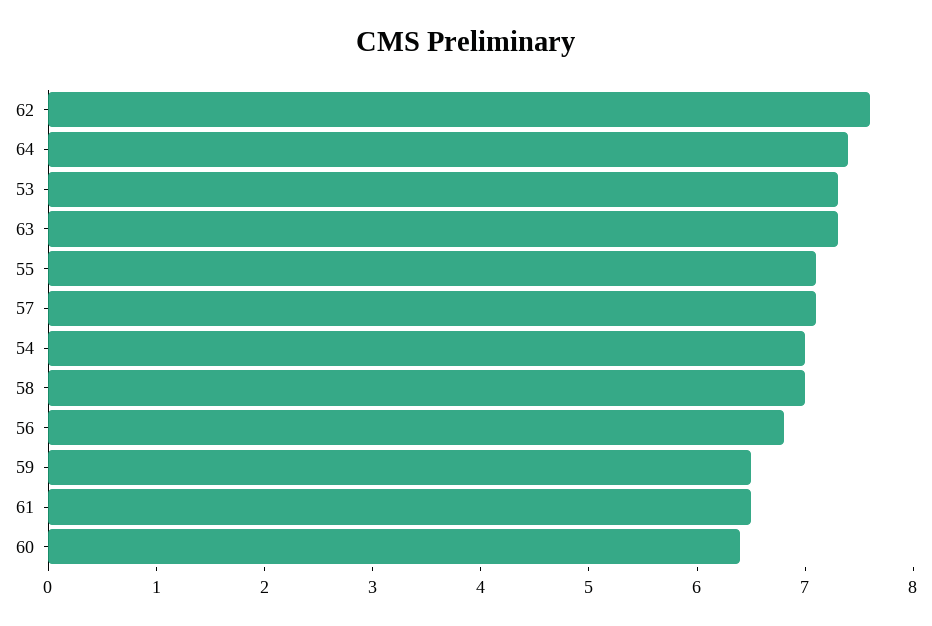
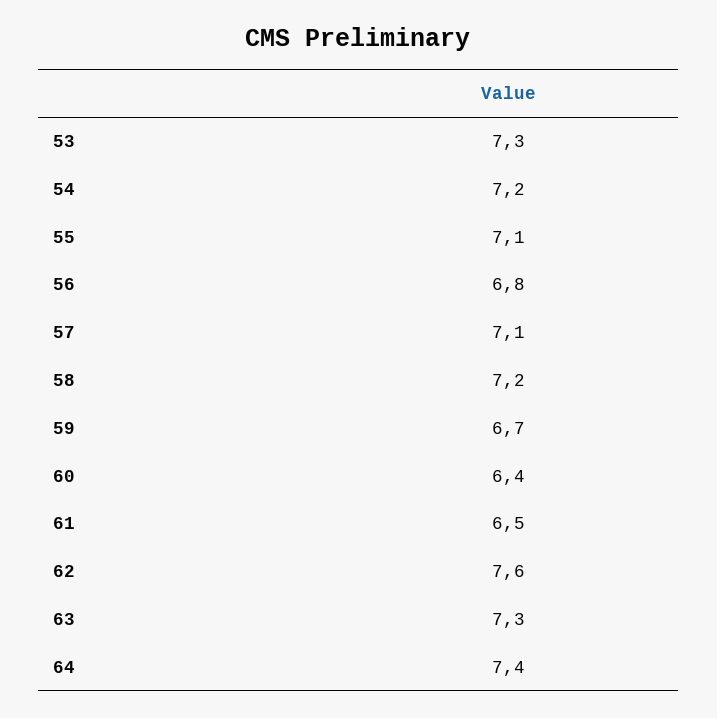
54: 7 -> 7.2
58: 7 -> 7.2
59: 6.5 -> 6.7

